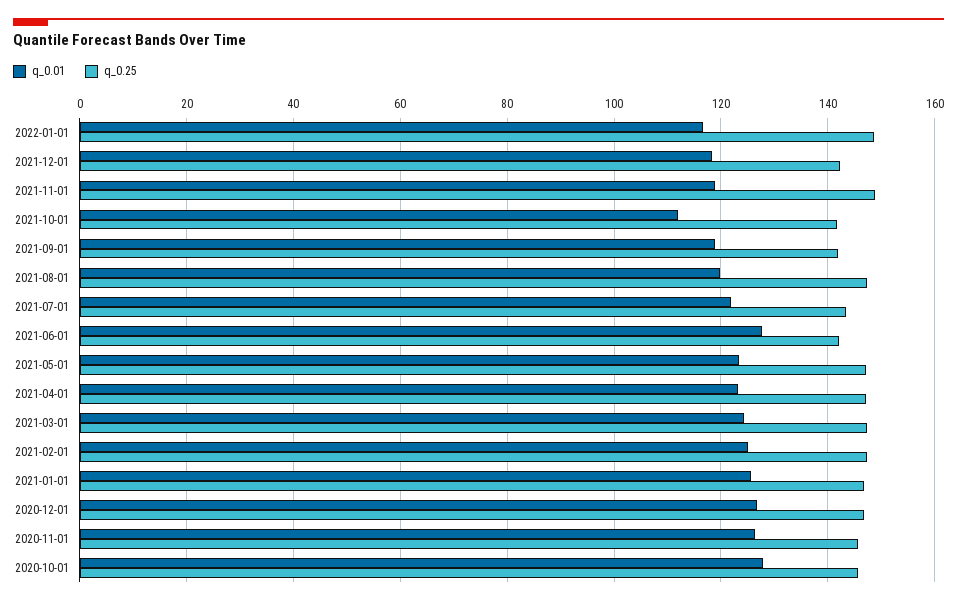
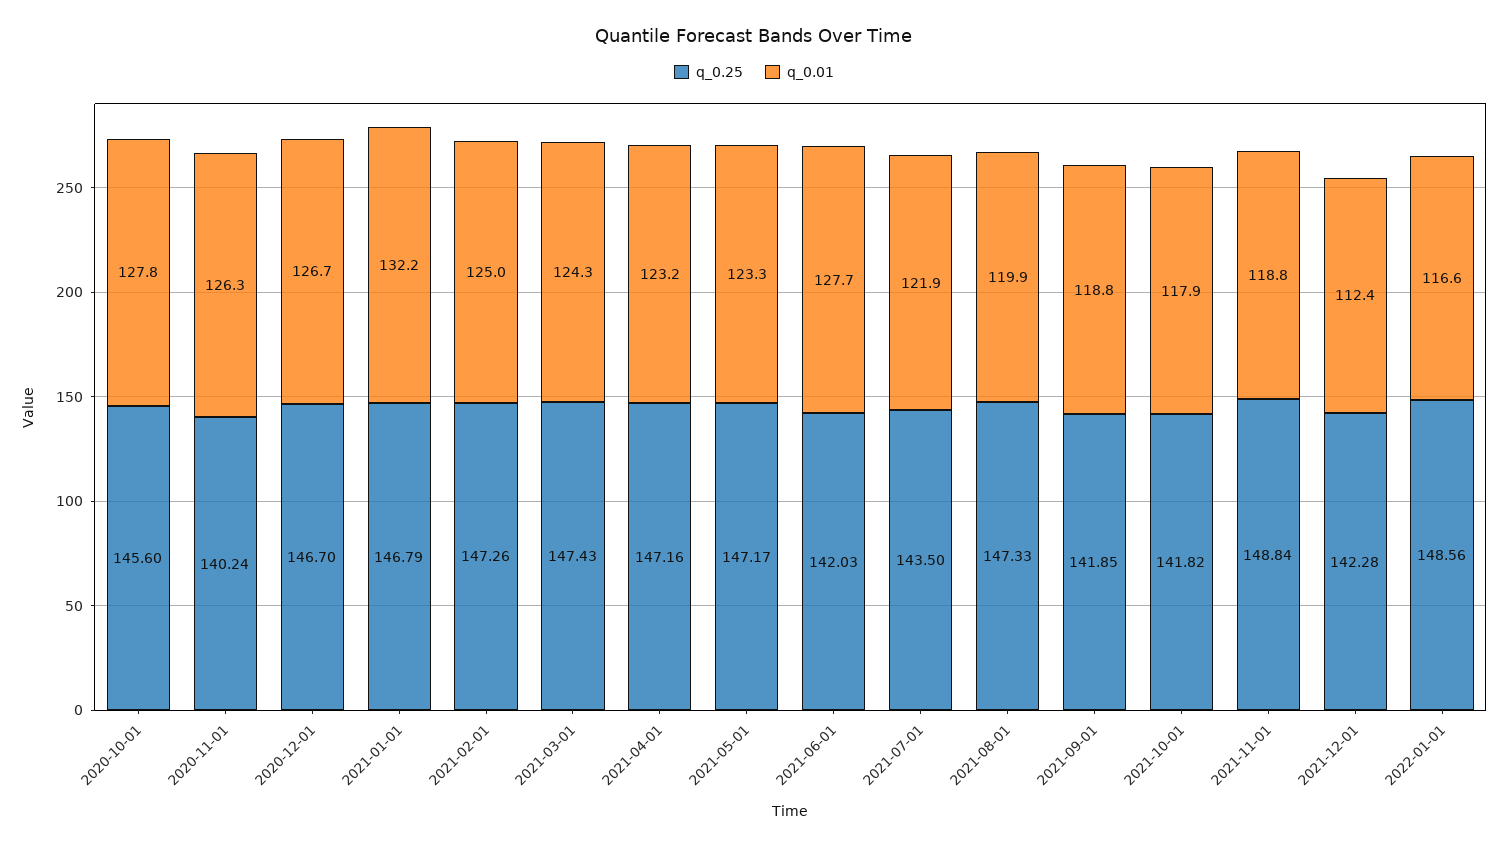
q_0.01, 2021-12-01: 118 -> 112.4
q_0.01, 2021-10-01: 112 -> 117.9
q_0.01, 2021-01-01: 126 -> 132.2
q_0.25, 2020-11-01: 146 -> 140.24

